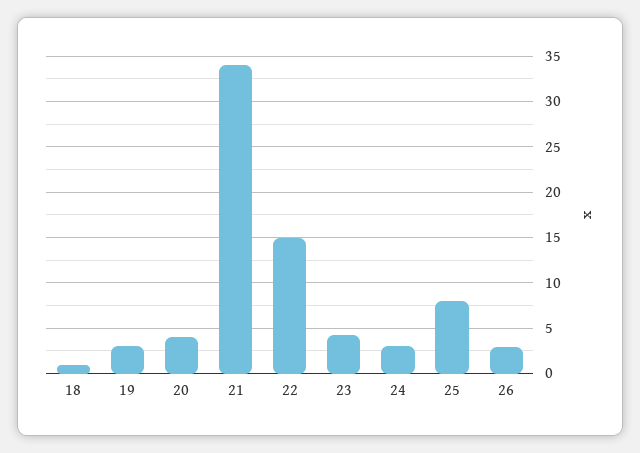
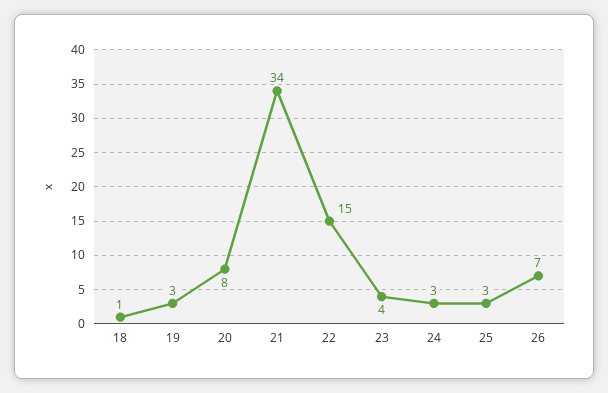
20: 4 -> 8
25: 8 -> 3
26: 3 -> 7

